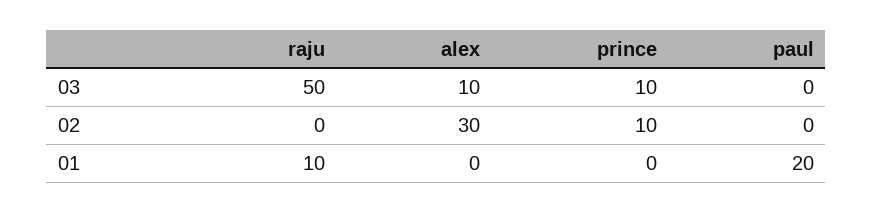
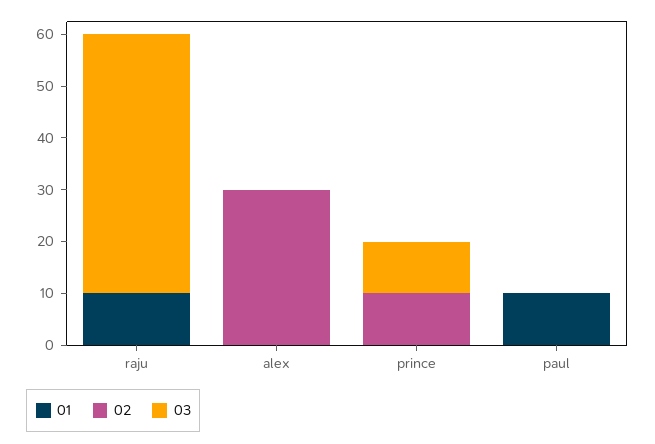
03, alex: 10 -> 0
01, paul: 20 -> 10

